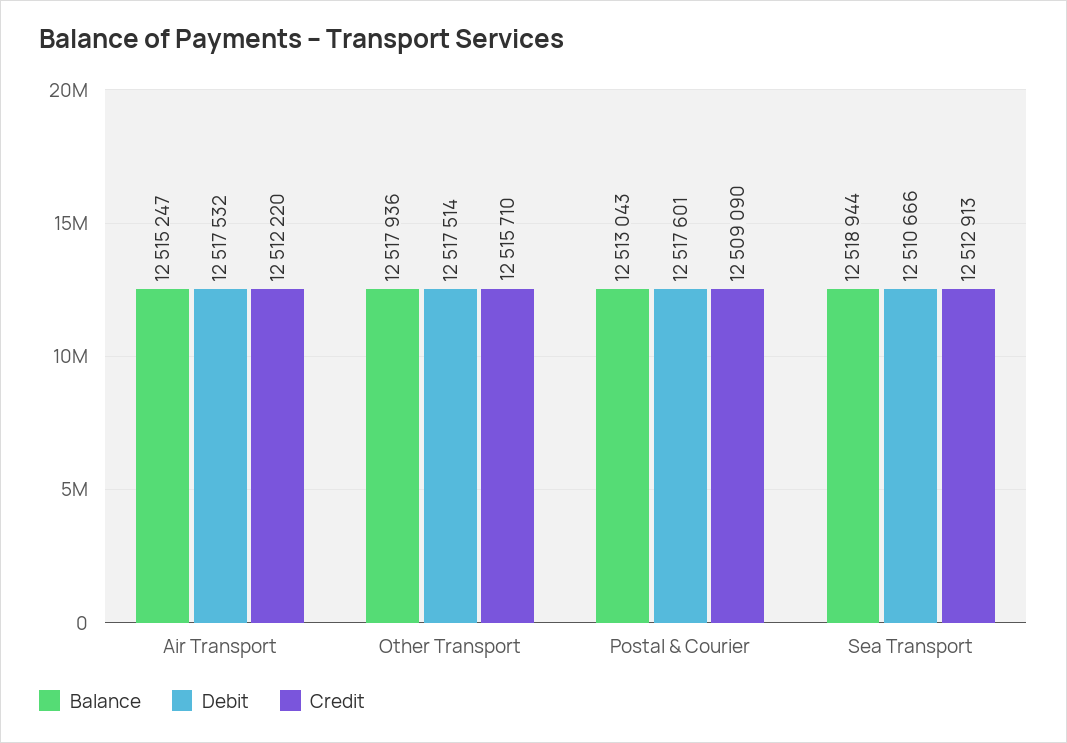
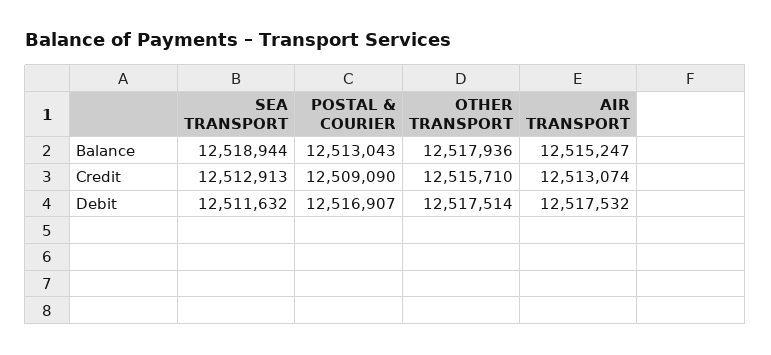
Credit, Air Transport: 12512220 -> 12513074
Debit, Postal & Courier: 12517601 -> 12516907
Debit, Sea Transport: 12510666 -> 12511632

